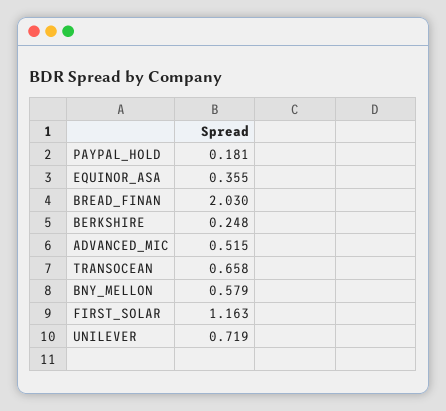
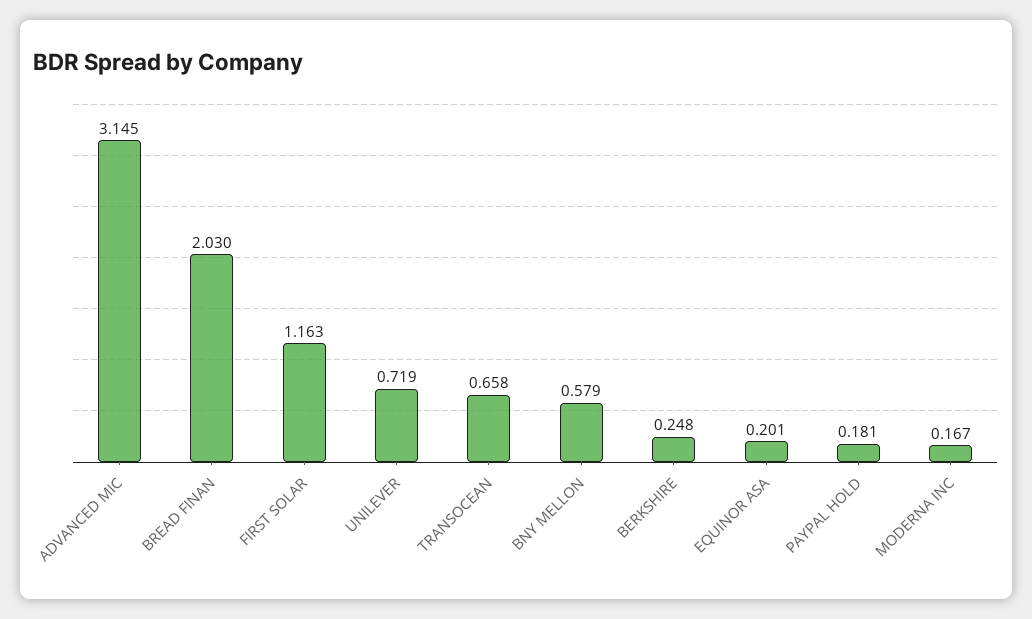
EQUINOR_ASA: 0.355 -> 0.201
ADVANCED_MIC: 0.515 -> 3.145
MODERNA INC: none -> 0.167

